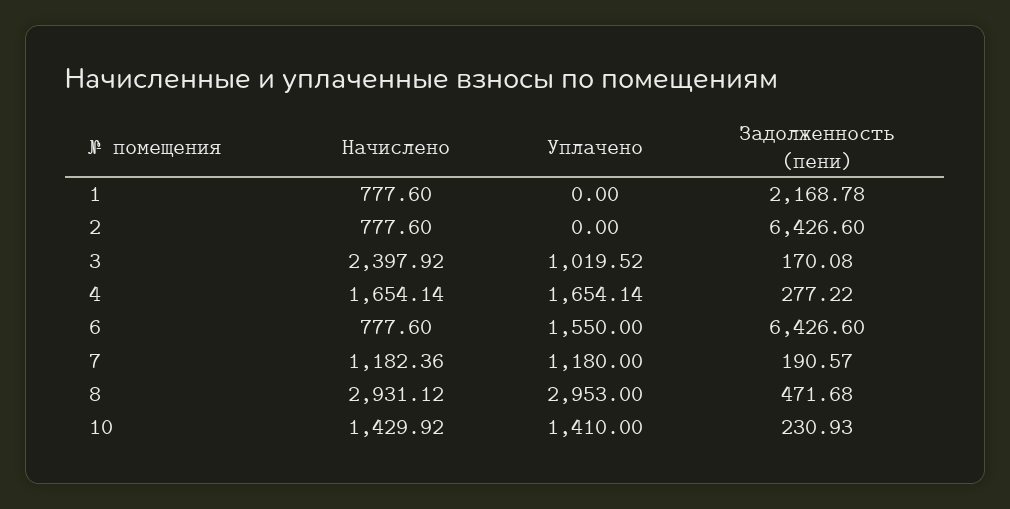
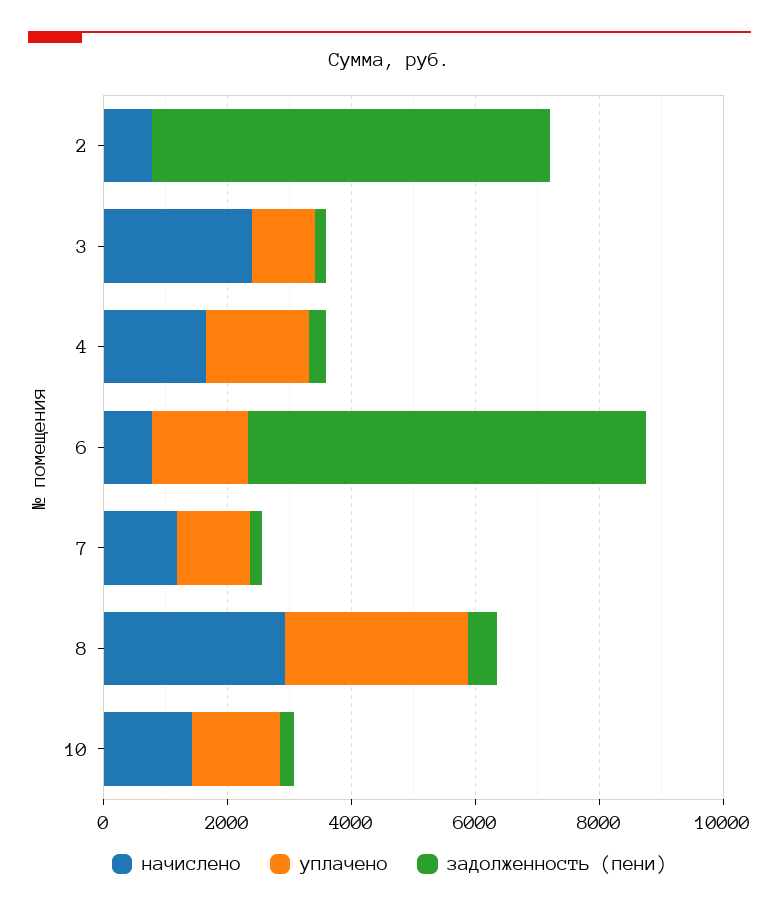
Начислено, 1: 777.6 -> none
Уплачено, 1: 0 -> none
Задолженность (пени), 1: 2168.78 -> none

